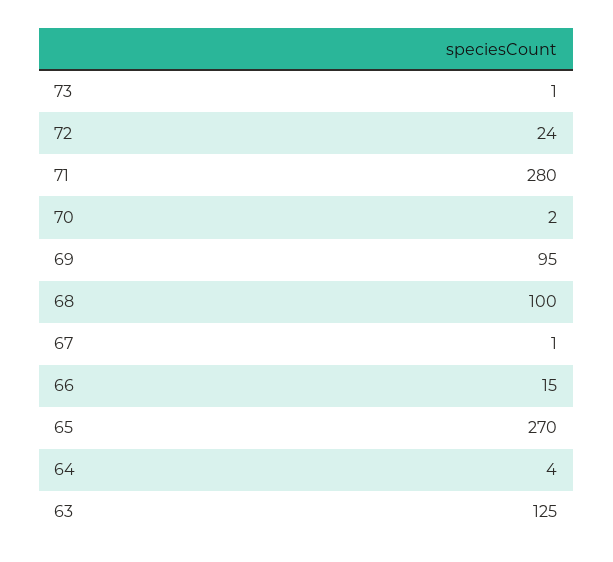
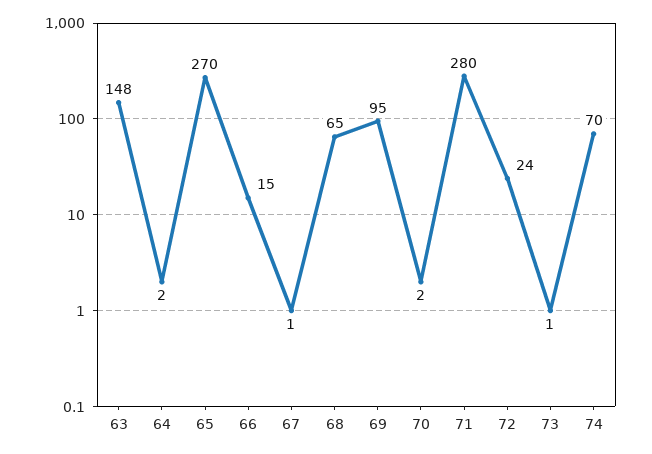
68: 100 -> 65
64: 4 -> 2
63: 125 -> 148
74: none -> 70

